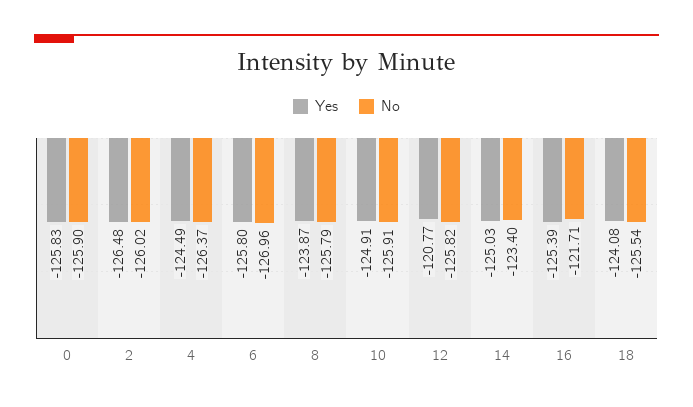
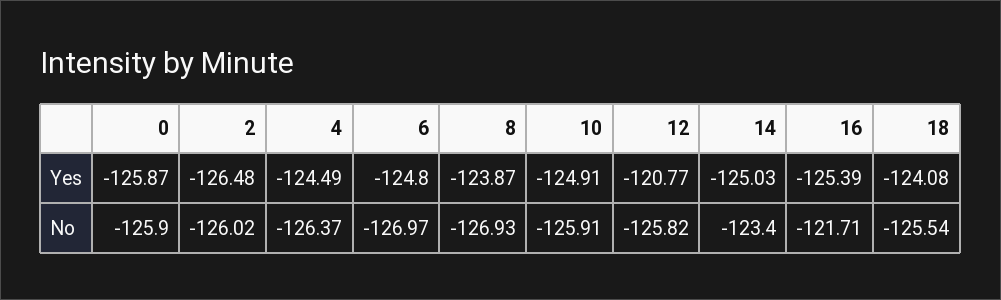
Yes, 0: -125.83 -> -125.87
Yes, 6: -125.8 -> -124.8
No, 6: -126.96 -> -126.97
No, 8: -125.79 -> -126.93

